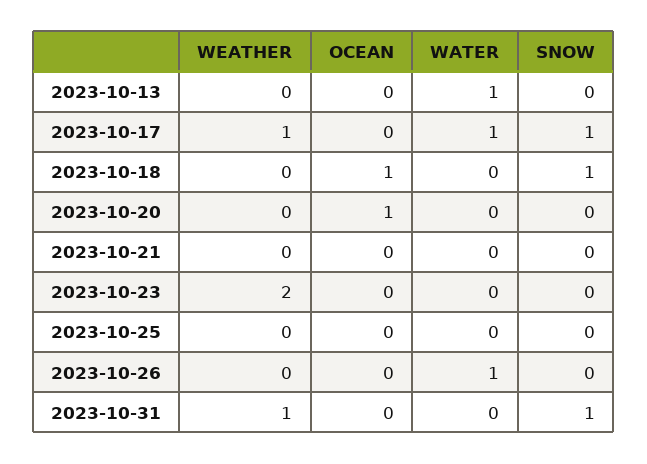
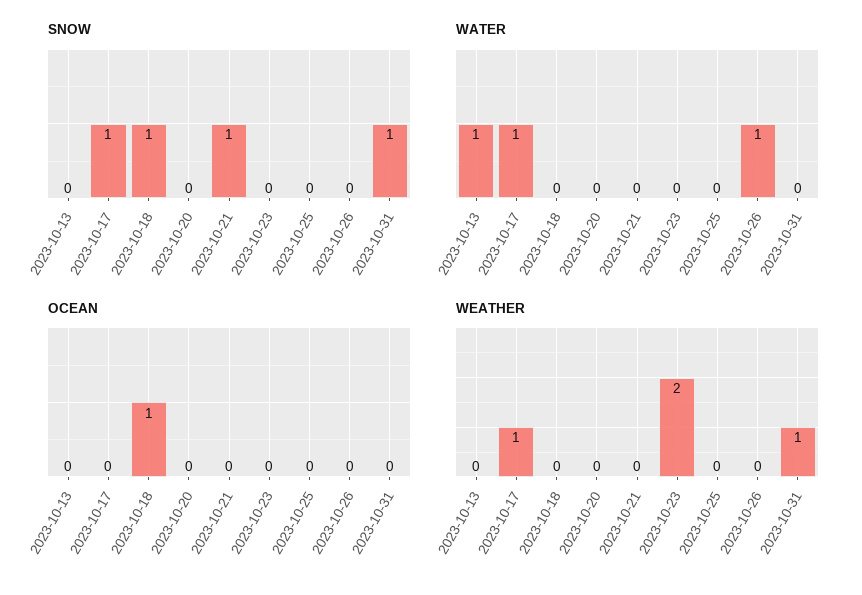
OCEAN, 2023-10-20: 1 -> 0
SNOW, 2023-10-21: 0 -> 1

